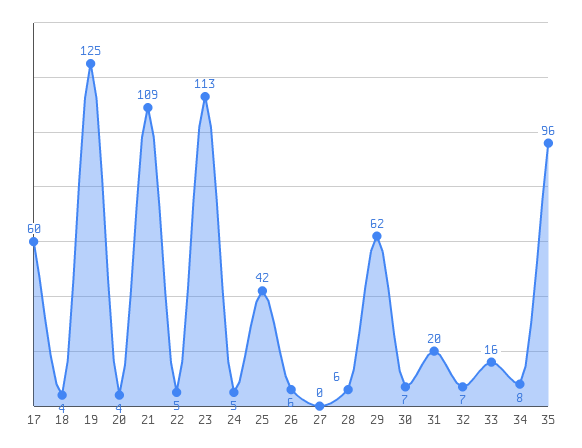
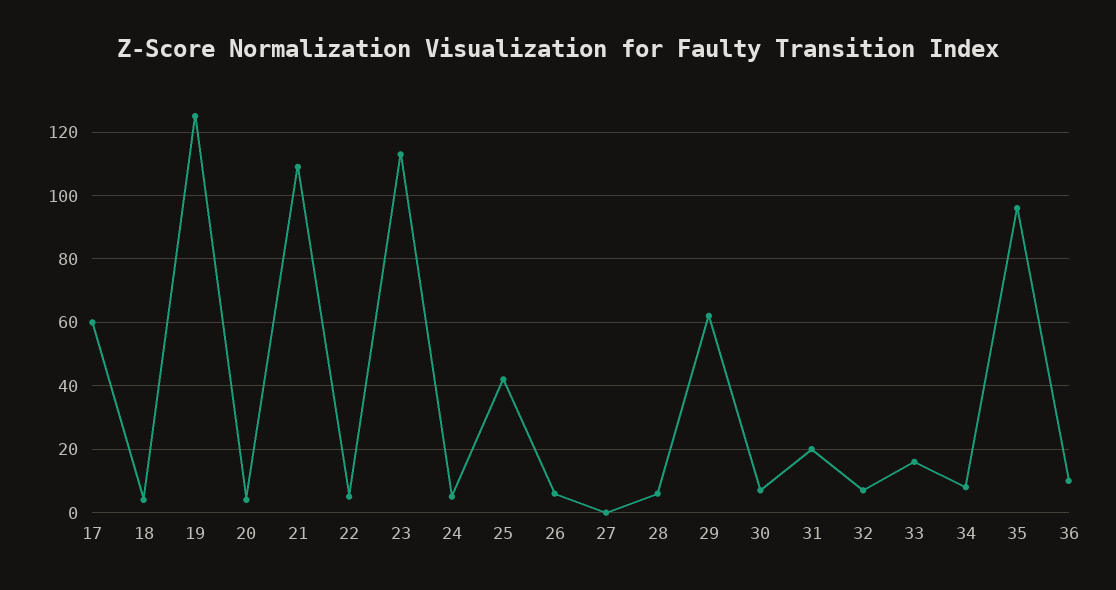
36: none -> 10

